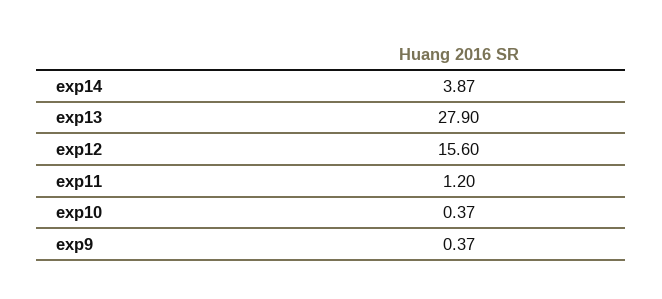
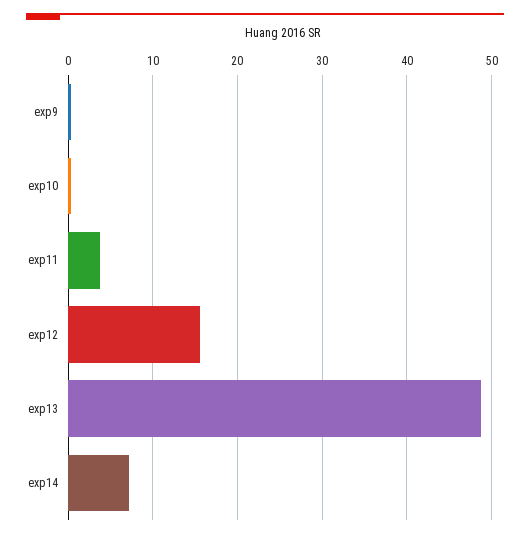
exp14: 3.87 -> 7
exp13: 27.9 -> 49
exp11: 1.2 -> 4

